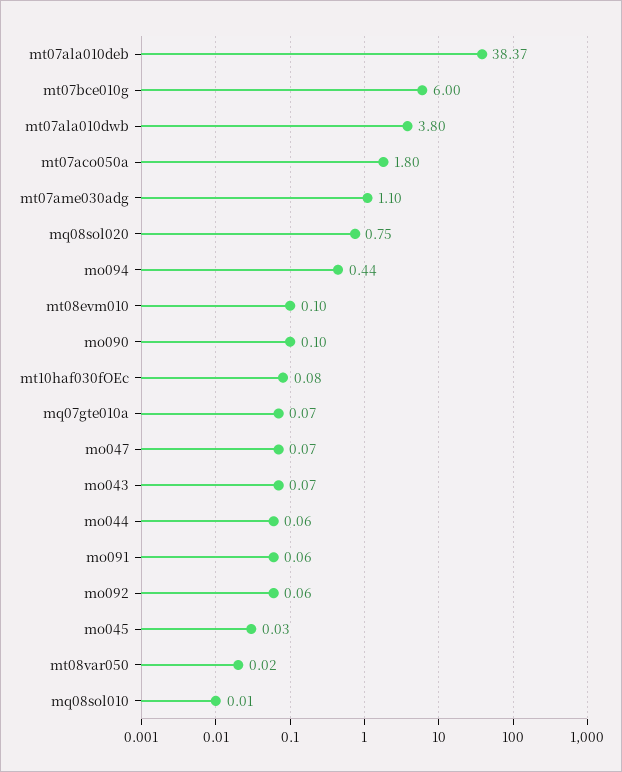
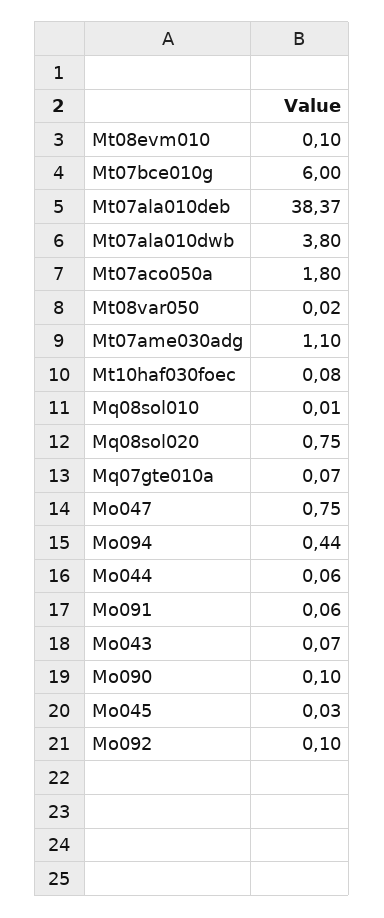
mo047: 0.07 -> 0.75
mo092: 0.06 -> 0.1

